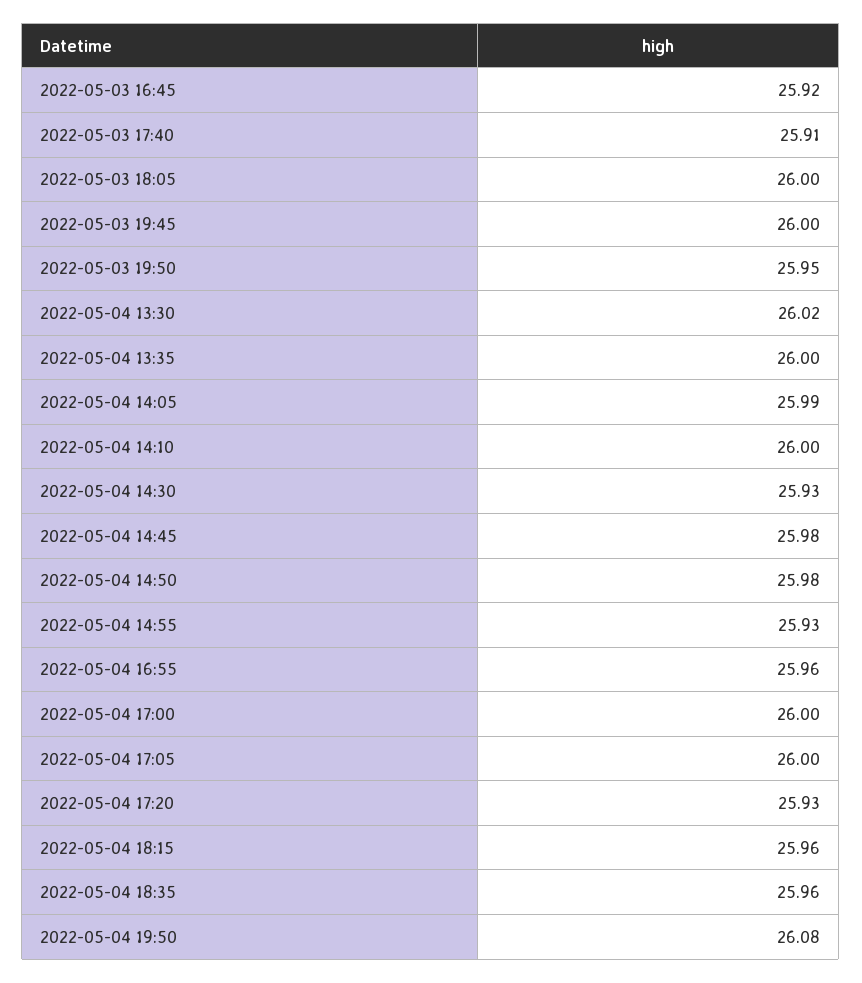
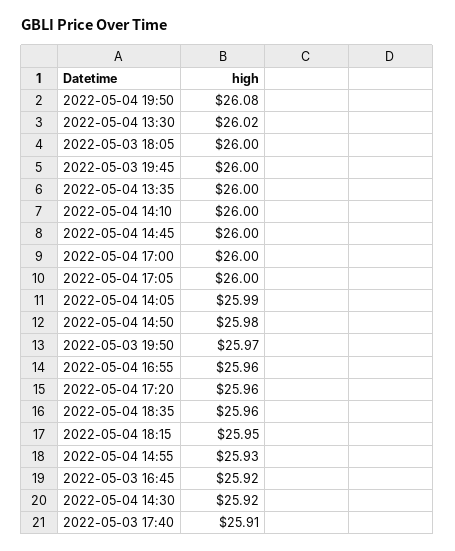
2022-05-03 19:50: 25.95 -> 25.97
2022-05-04 14:30: 25.93 -> 25.92
2022-05-04 14:45: 25.98 -> 26
2022-05-04 17:20: 25.93 -> 25.96
2022-05-04 18:15: 25.96 -> 25.95

